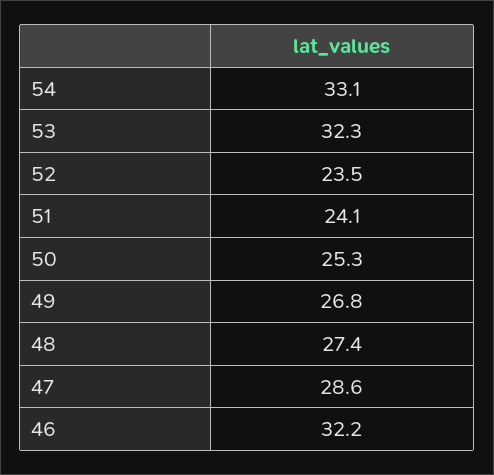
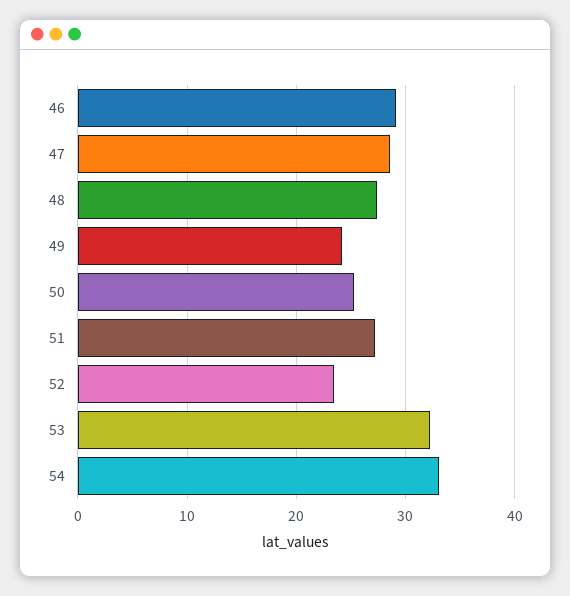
51: 24.1 -> 27
49: 26.8 -> 24
46: 32.2 -> 29

